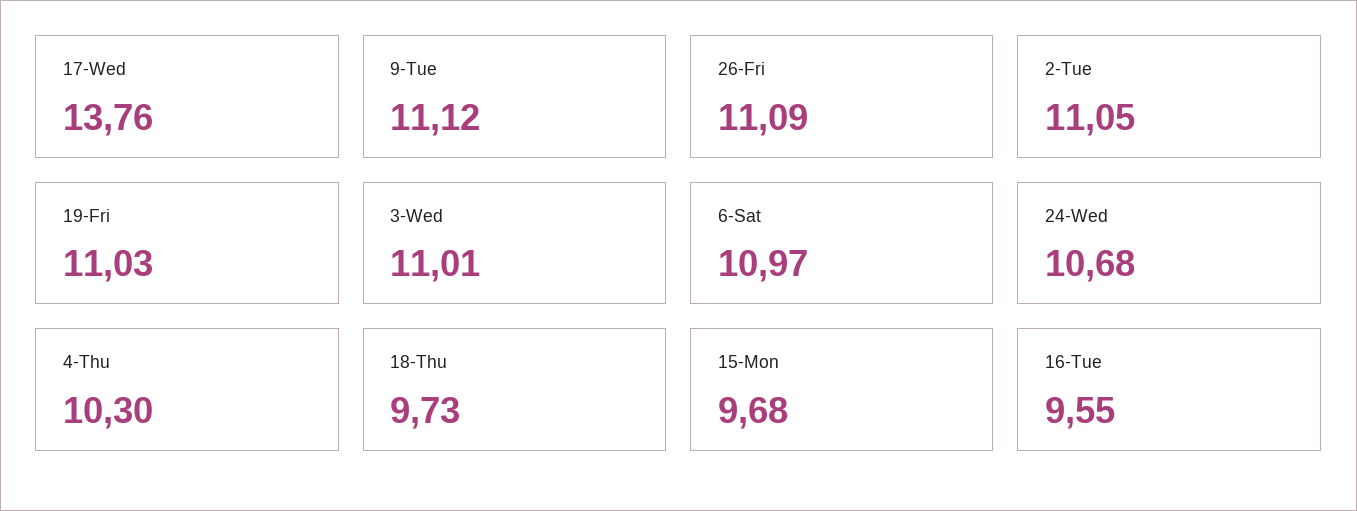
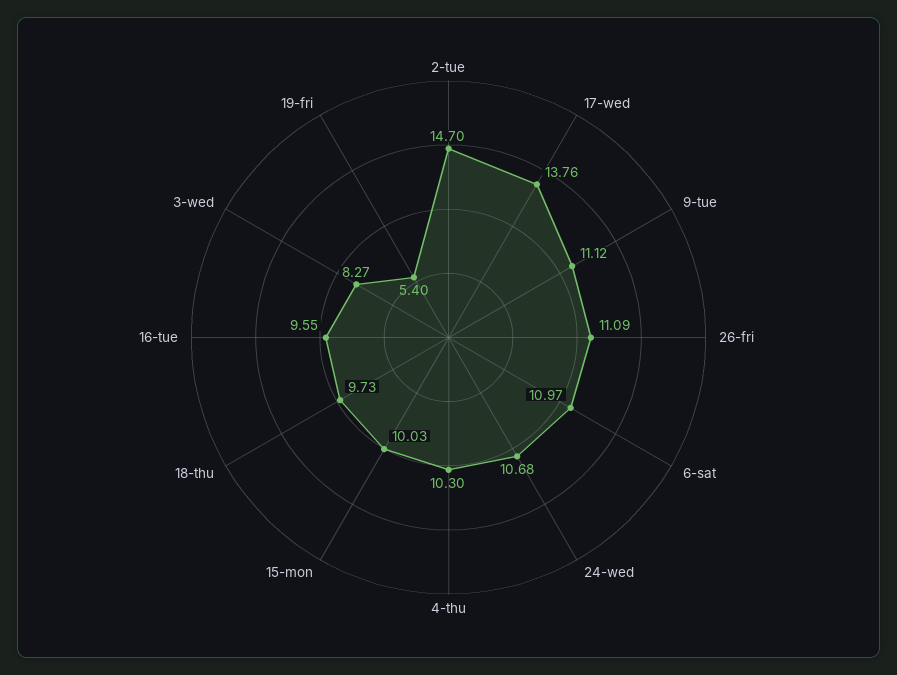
2-Tue: 11.05 -> 14.7
19-Fri: 11.03 -> 5.4
3-Wed: 11.01 -> 8.27
15-Mon: 9.68 -> 10.03

